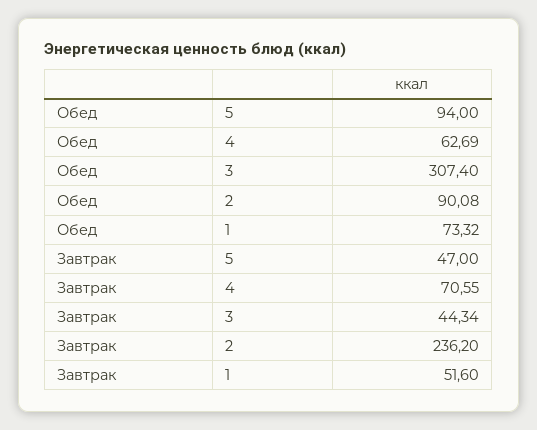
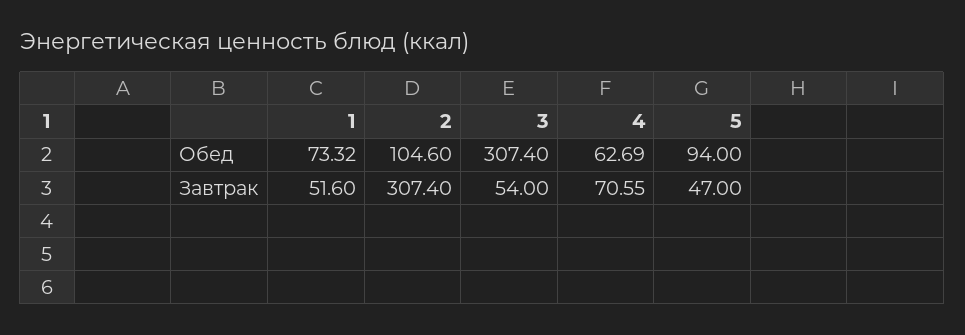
Обед, 2: 90.08 -> 104.6
Завтрак, 3: 44.34 -> 54
Завтрак, 2: 236.2 -> 307.4

